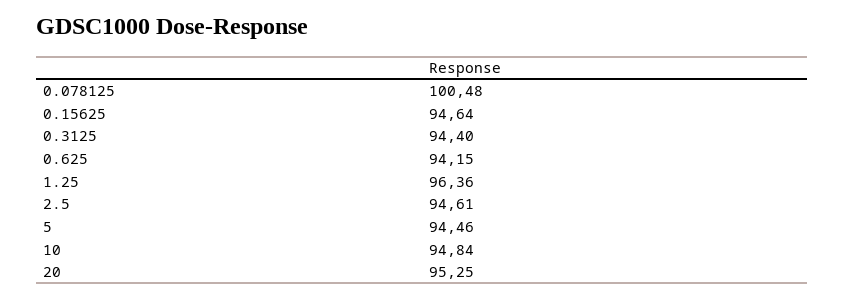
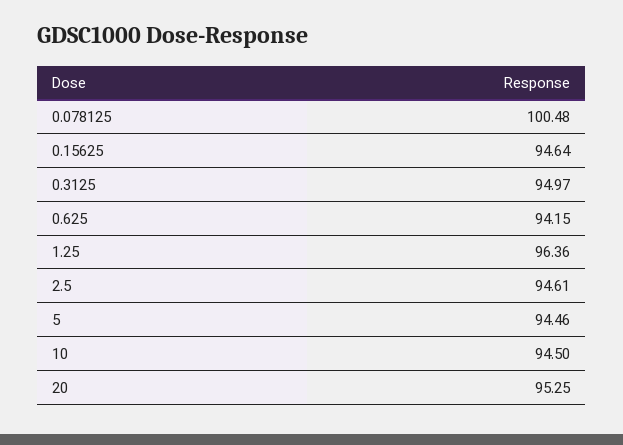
0.3125: 94.4 -> 94.97
10: 94.84 -> 94.5

